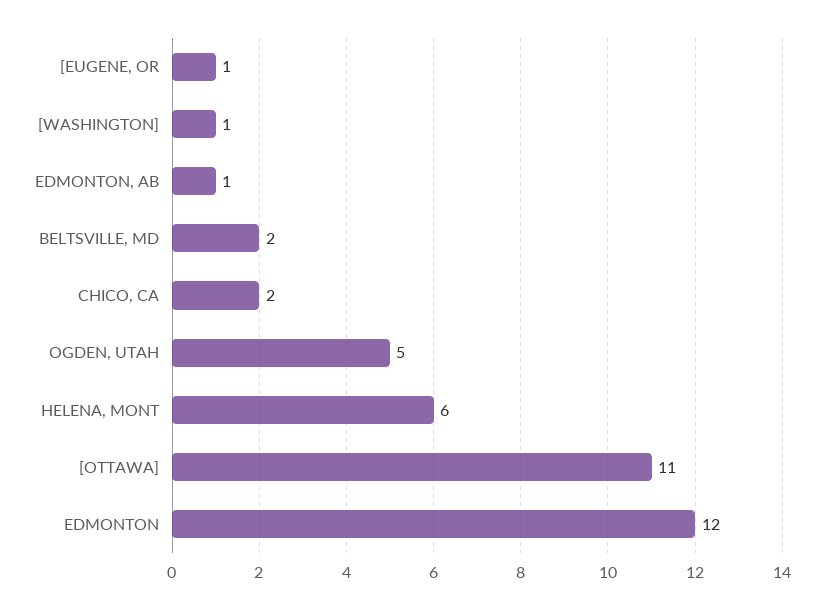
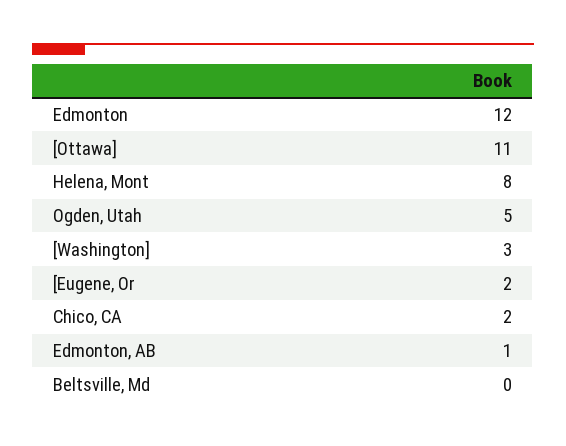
[EUGENE, OR: 1 -> 2
[WASHINGTON]: 1 -> 3
BELTSVILLE, MD: 2 -> 0
HELENA, MONT: 6 -> 8

